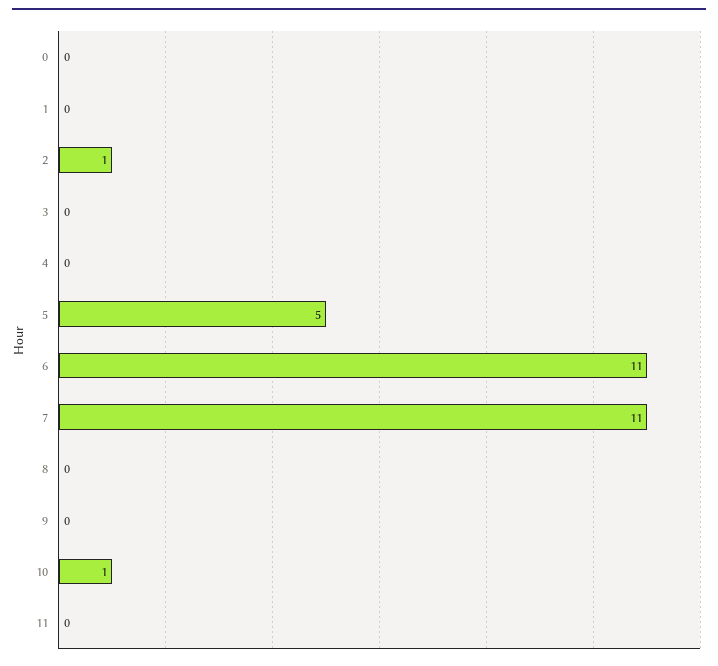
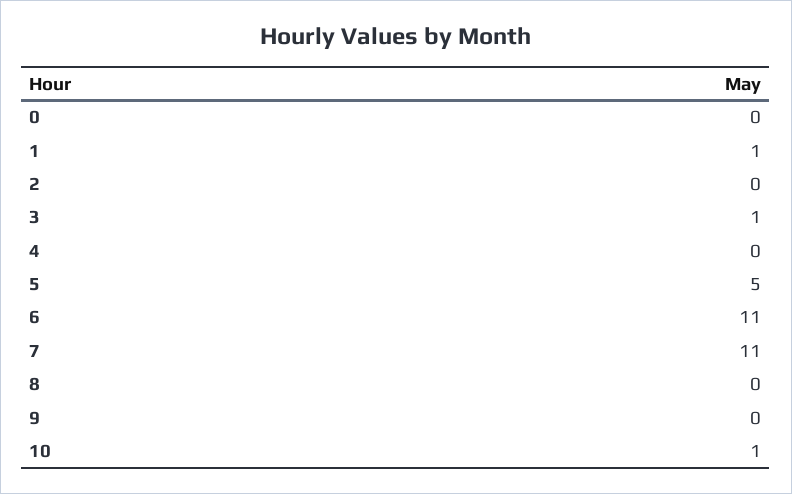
1: 0 -> 1
2: 1 -> 0
3: 0 -> 1
11: 0 -> none

